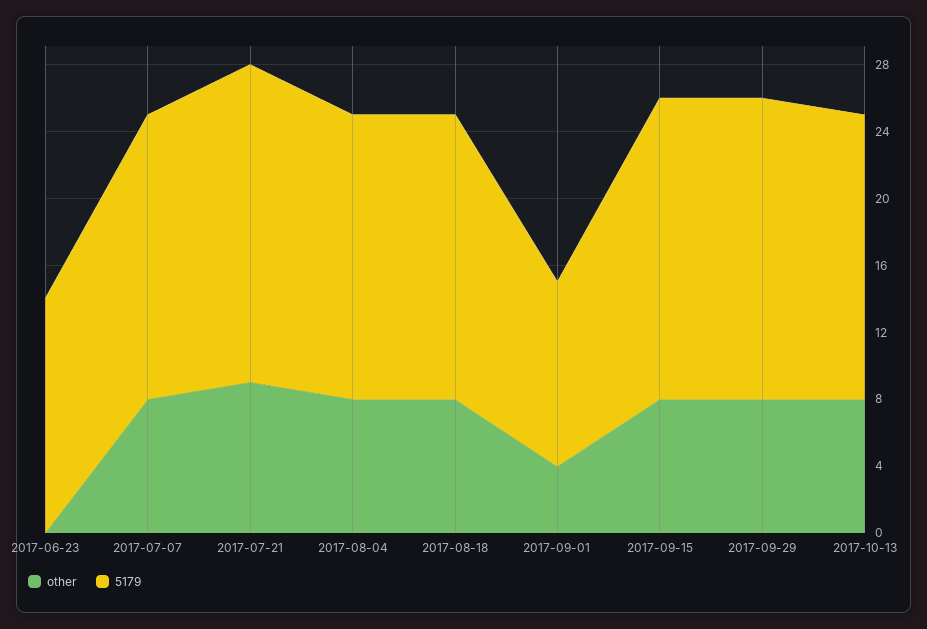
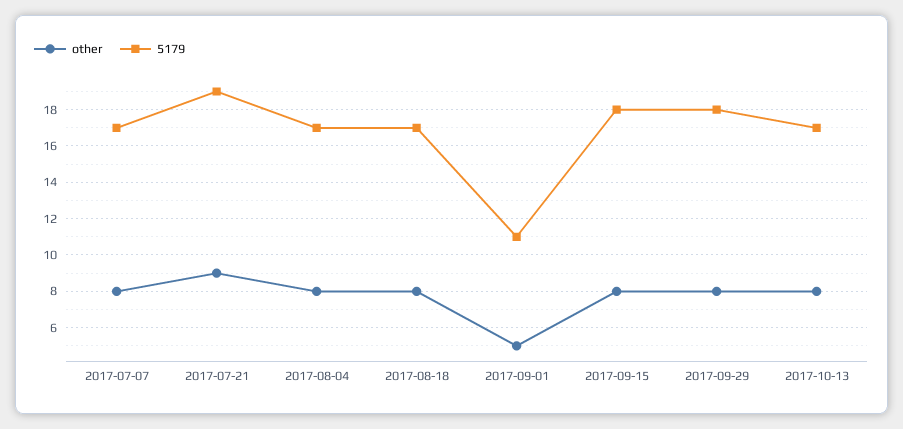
other, 2017-06-23: 0 -> none
5179, 2017-06-23: 14 -> none
other, 2017-09-01: 4 -> 5

